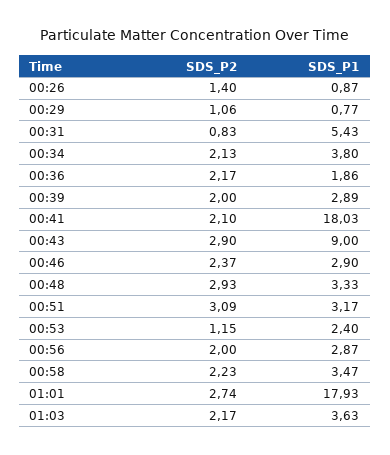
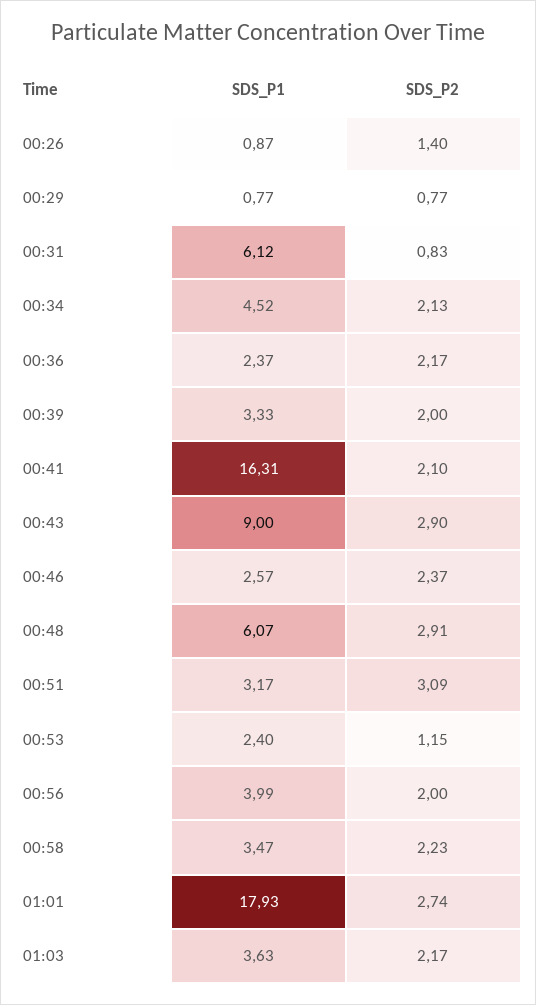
SDS_P2, 00:29: 1.06 -> 0.77
SDS_P1, 00:31: 5.43 -> 6.12
SDS_P1, 00:34: 3.8 -> 4.52
SDS_P1, 00:36: 1.86 -> 2.37
SDS_P1, 00:39: 2.89 -> 3.33
SDS_P1, 00:41: 18.03 -> 16.31
SDS_P1, 00:46: 2.9 -> 2.57
SDS_P2, 00:48: 2.93 -> 2.91
SDS_P1, 00:48: 3.33 -> 6.07
SDS_P1, 00:56: 2.87 -> 3.99

